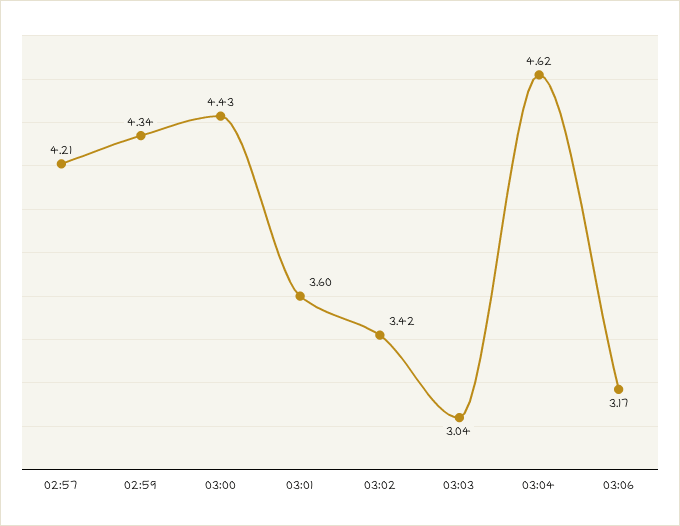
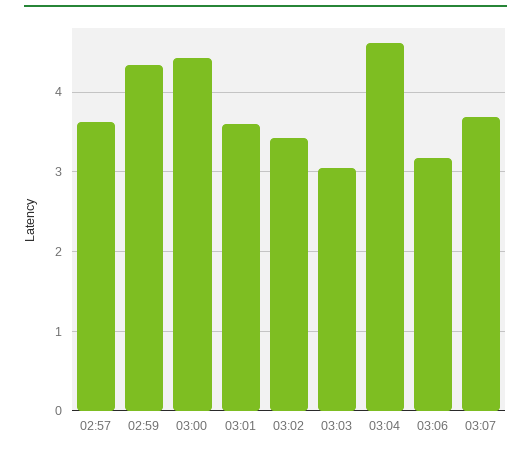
02:57: 4.21 -> 3.6
03:07: none -> 3.7

